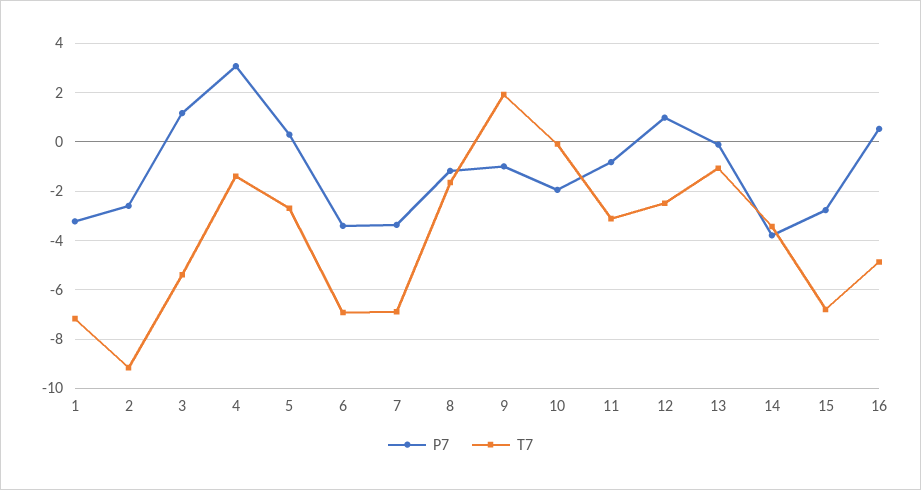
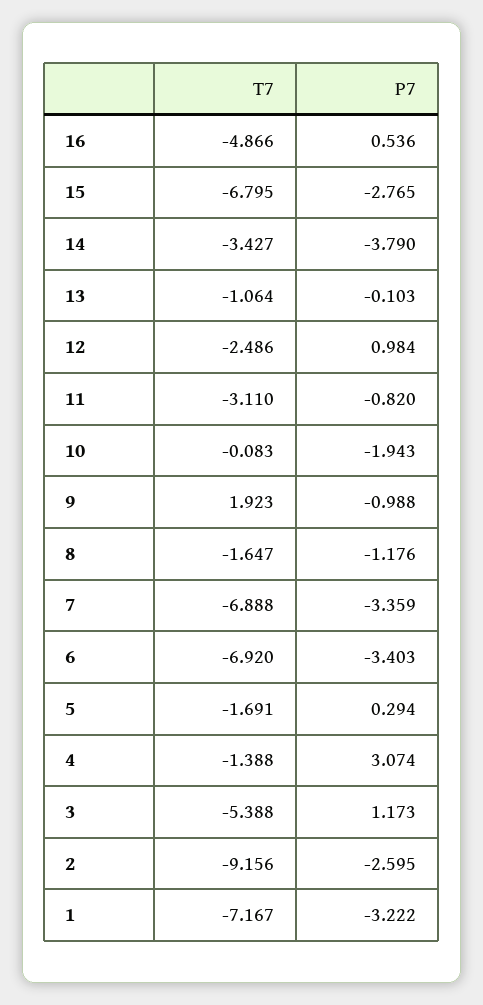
T7, 5: -2.75 -> -1.691

